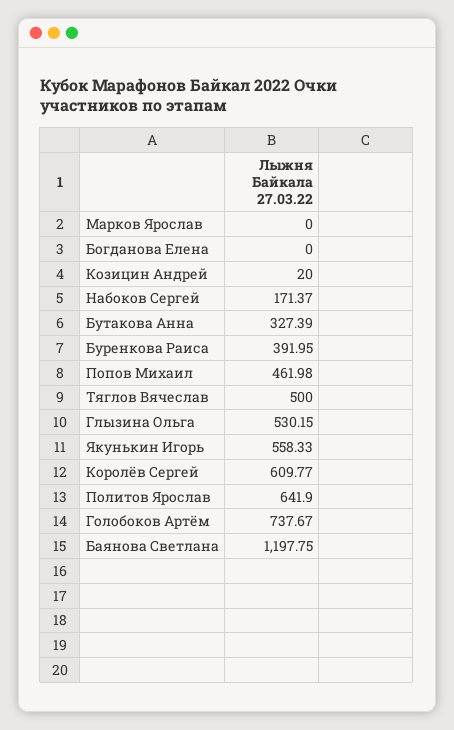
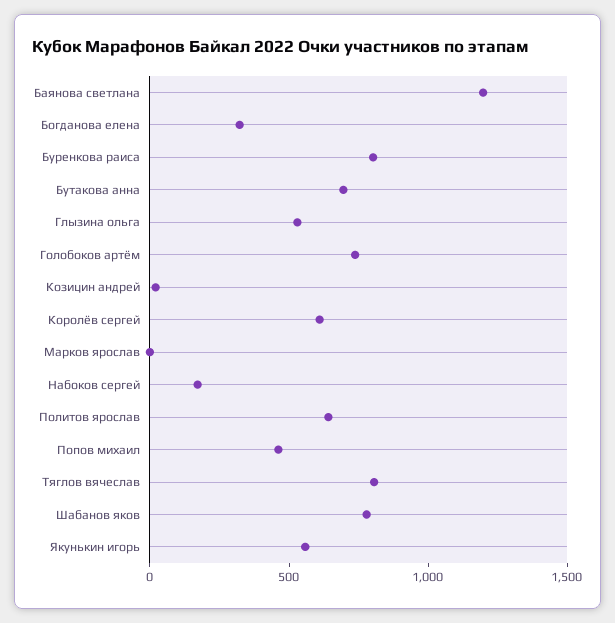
Богданова Елена: 0 -> 300
Бутакова Анна: 327.39 -> 700
Буренкова Раиса: 391.95 -> 800
Тяглов Вячеслав: 500 -> 800
Шабанов яков: none -> 800

